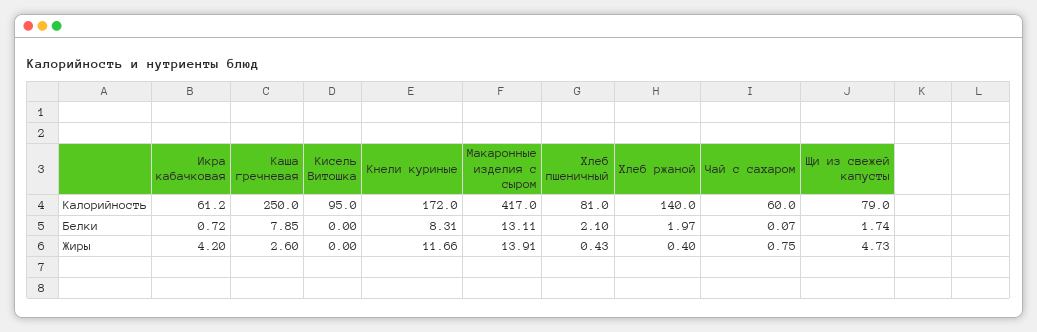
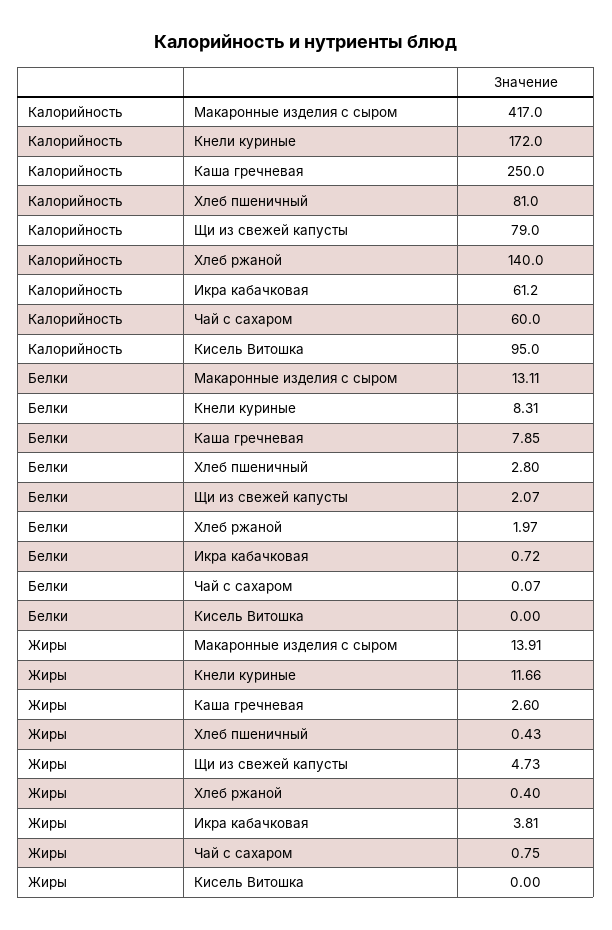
Хлеб пшеничный, Белки: 2.1 -> 2.8
Щи из свежей капусты, Белки: 1.74 -> 2.07
Икра кабачковая, Жиры: 4.2 -> 3.81

